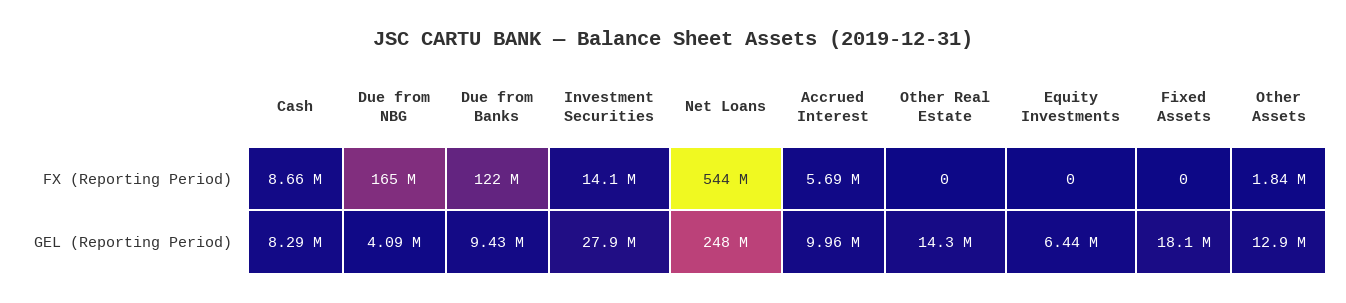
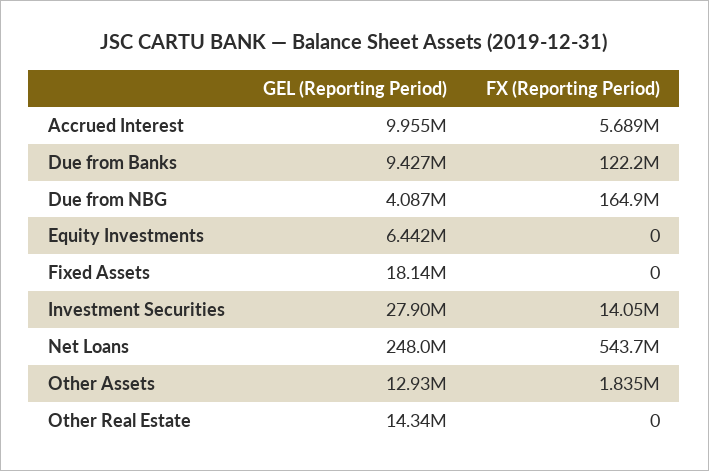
Cash, FX (Reporting Period): 8660000 -> none
Cash, GEL (Reporting Period): 8290000 -> none

